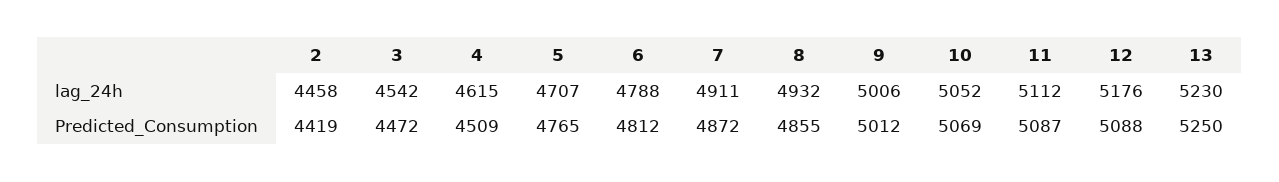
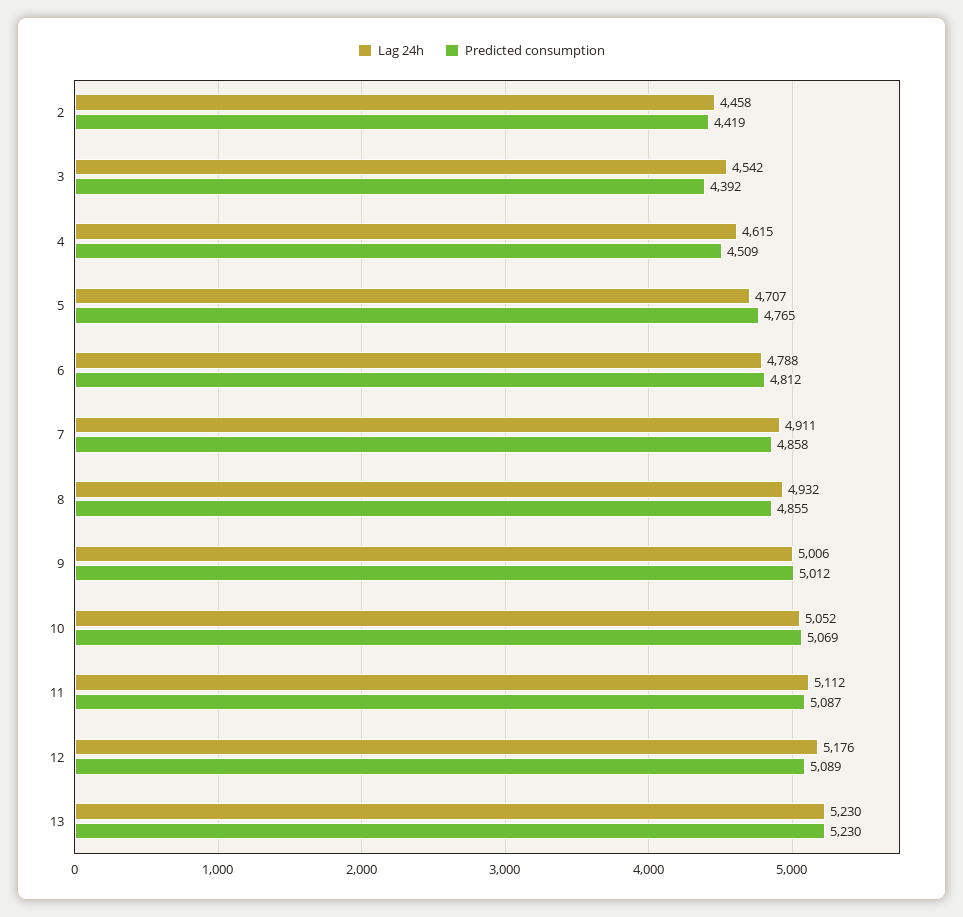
Predicted_Consumption, 3: 4472 -> 4392
Predicted_Consumption, 7: 4872 -> 4858
Predicted_Consumption, 12: 5088 -> 5089
Predicted_Consumption, 13: 5250 -> 5230

